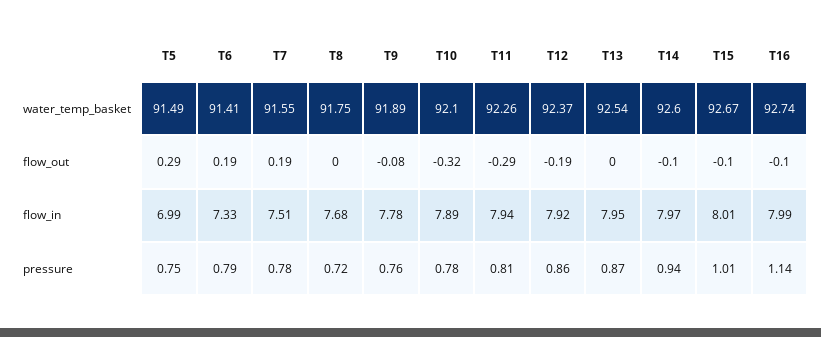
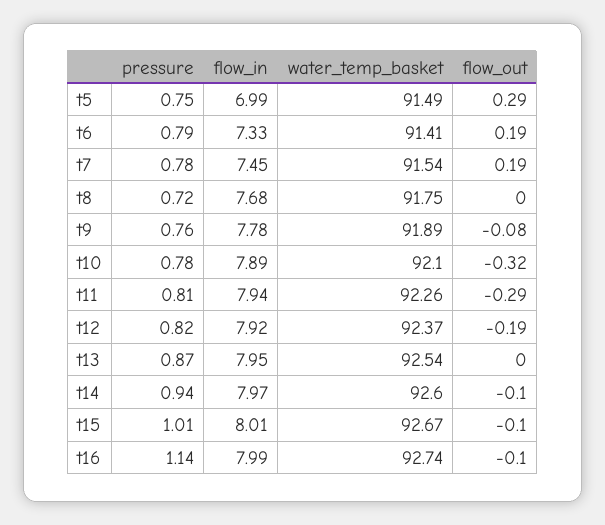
T7, water_temp_basket: 91.55 -> 91.54
T7, flow_in: 7.51 -> 7.45
T12, pressure: 0.86 -> 0.82

